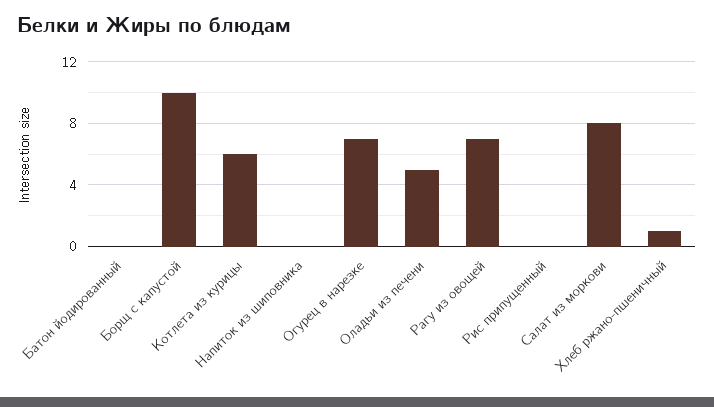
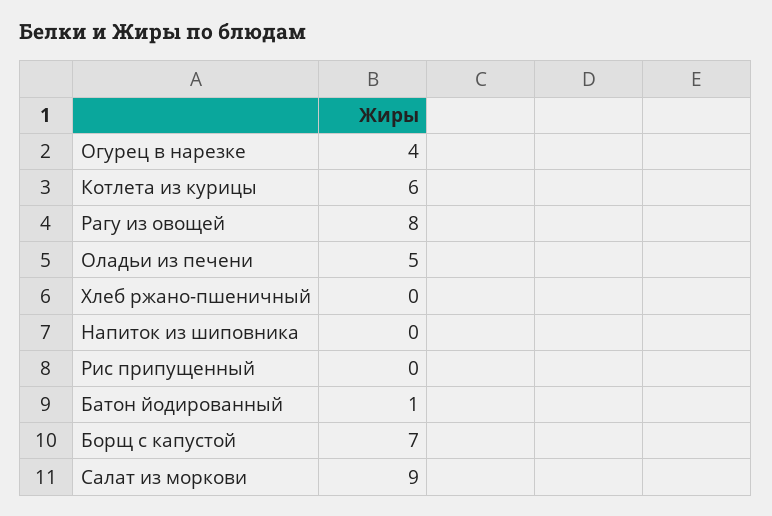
Батон йодированный: 0 -> 1
Борщ с капустой: 10 -> 7
Огурец в нарезке: 7 -> 4
Рагу из овощей: 7 -> 8
Салат из моркови: 8 -> 9
Хлеб ржано-пшеничный: 1 -> 0

